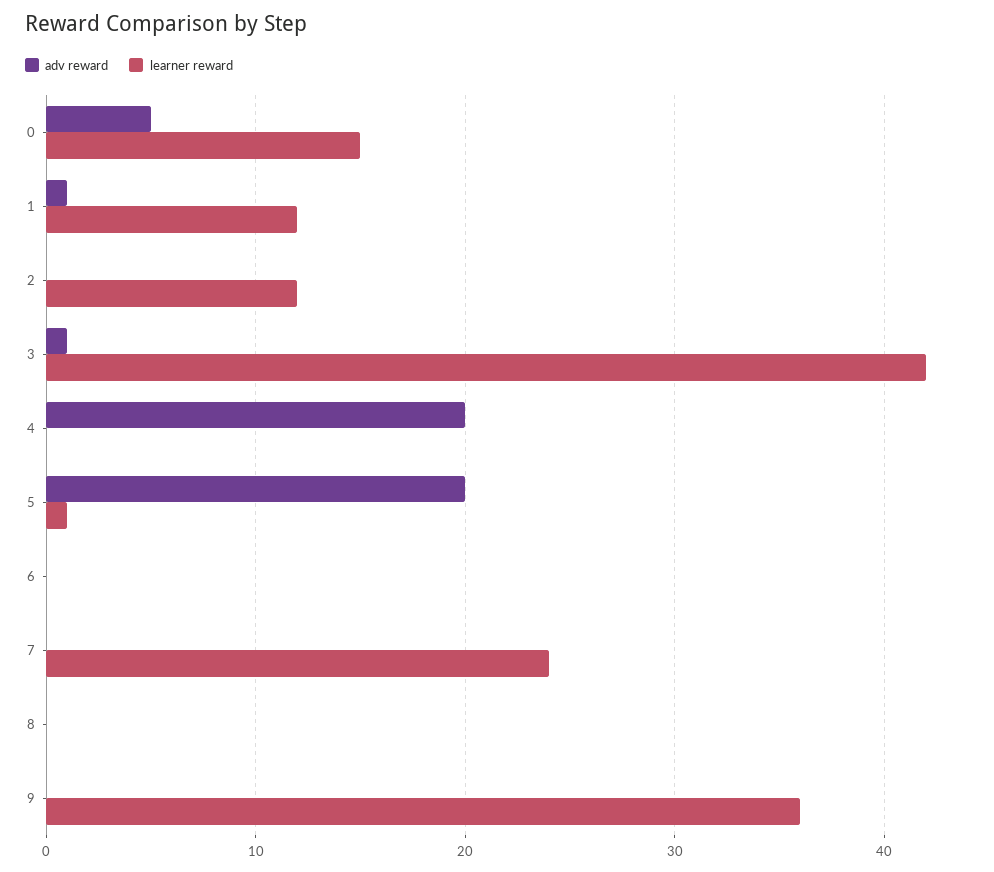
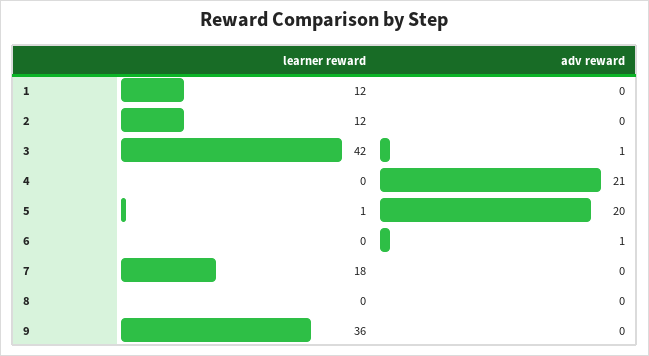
adv reward, 0: 5 -> none
learner reward, 0: 15 -> none
adv reward, 1: 1 -> 0
adv reward, 4: 20 -> 21
adv reward, 6: 0 -> 1
learner reward, 7: 24 -> 18

